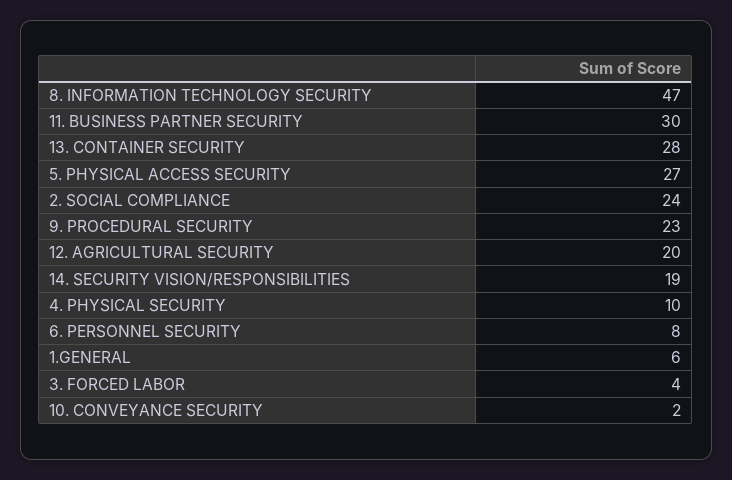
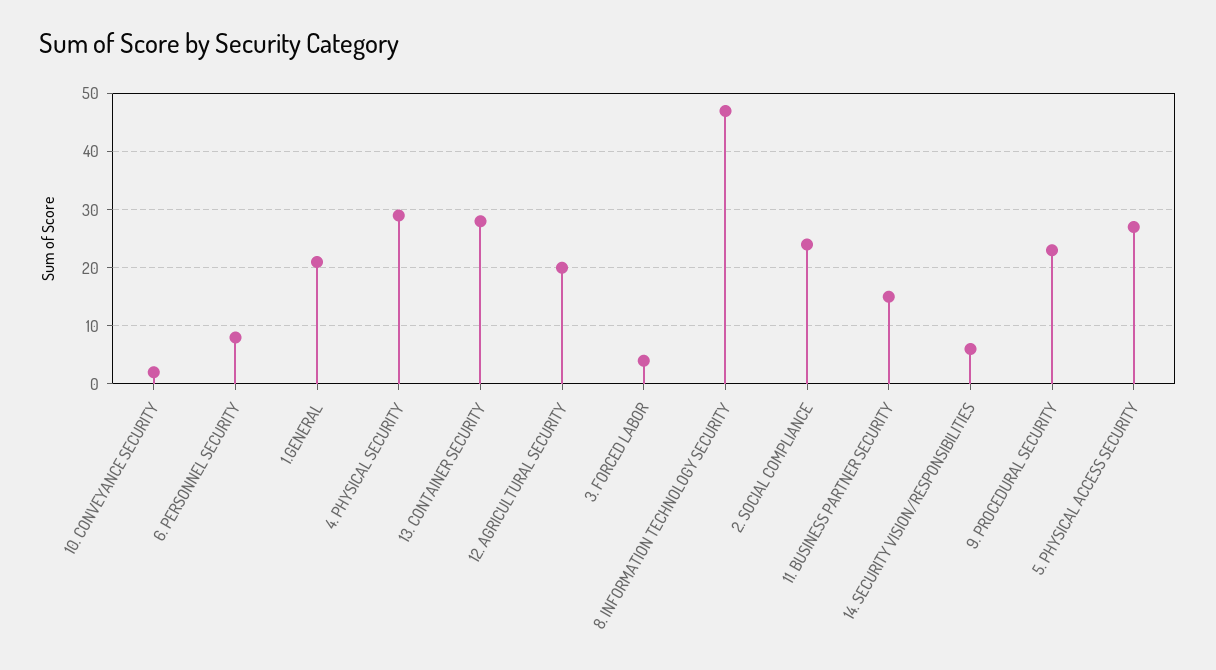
11. BUSINESS PARTNER SECURITY: 30 -> 15
14. SECURITY VISION/RESPONSIBILITIES: 19 -> 5
4. PHYSICAL SECURITY: 10 -> 30
1.GENERAL: 6 -> 20

